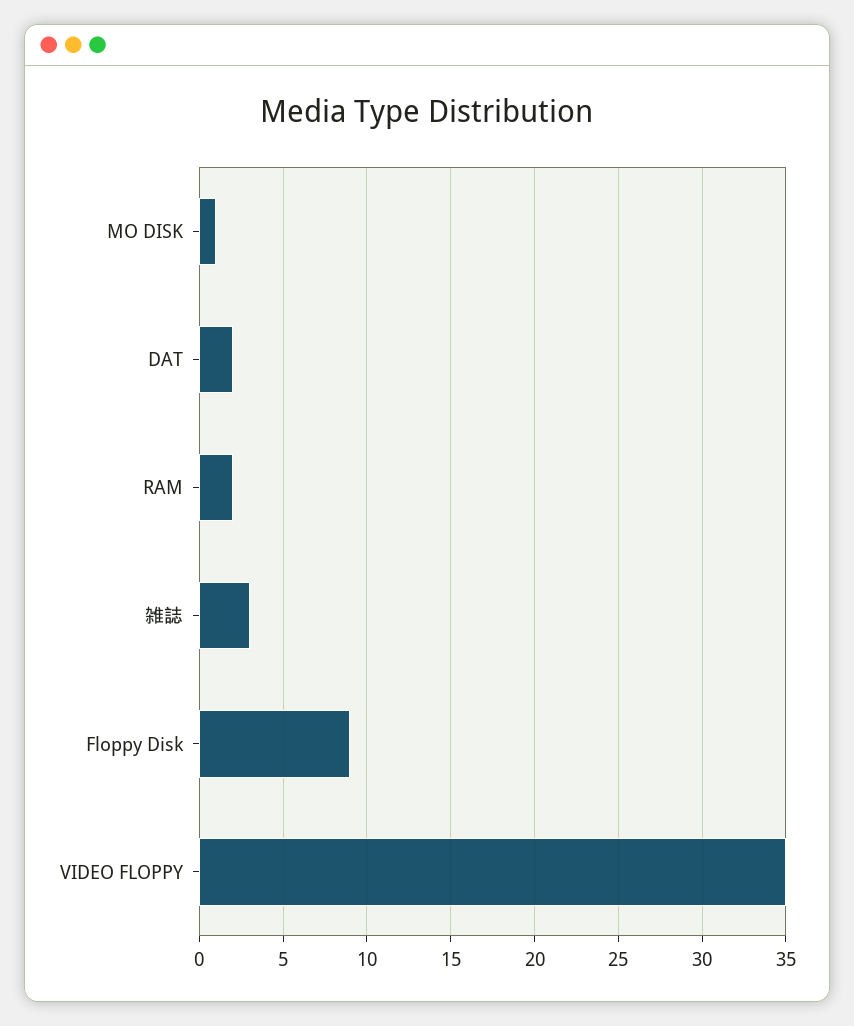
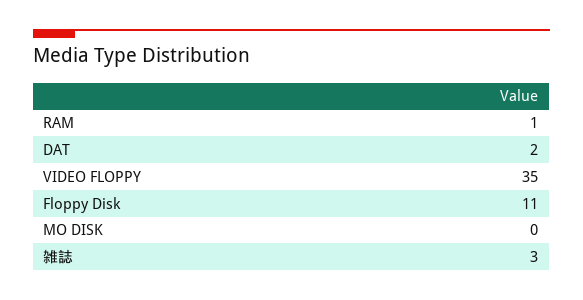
MO DISK: 1 -> 0
RAM: 2 -> 1
Floppy Disk: 9 -> 11

